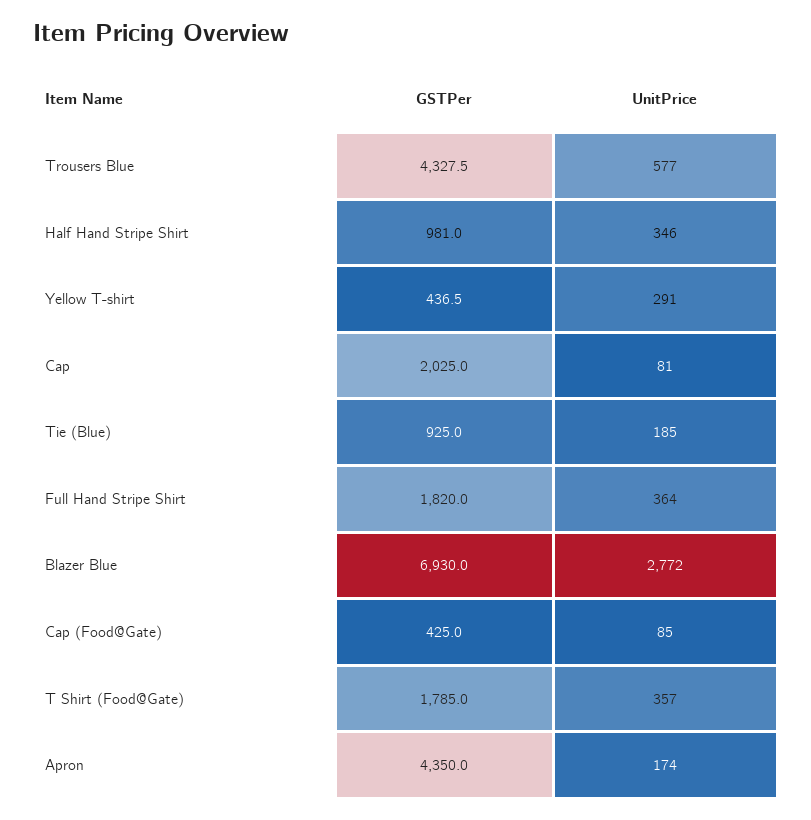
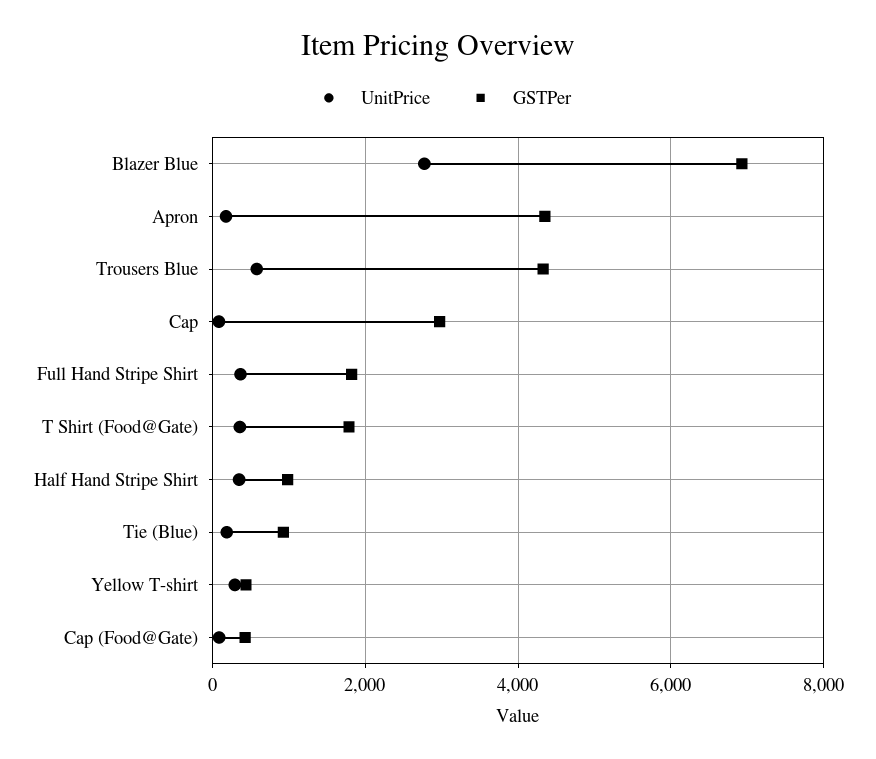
GSTPer, Cap: 2025 -> 3000

